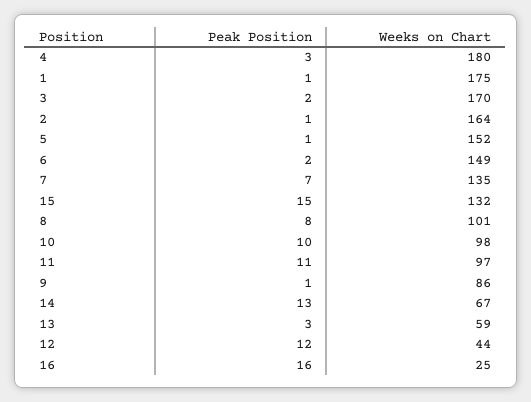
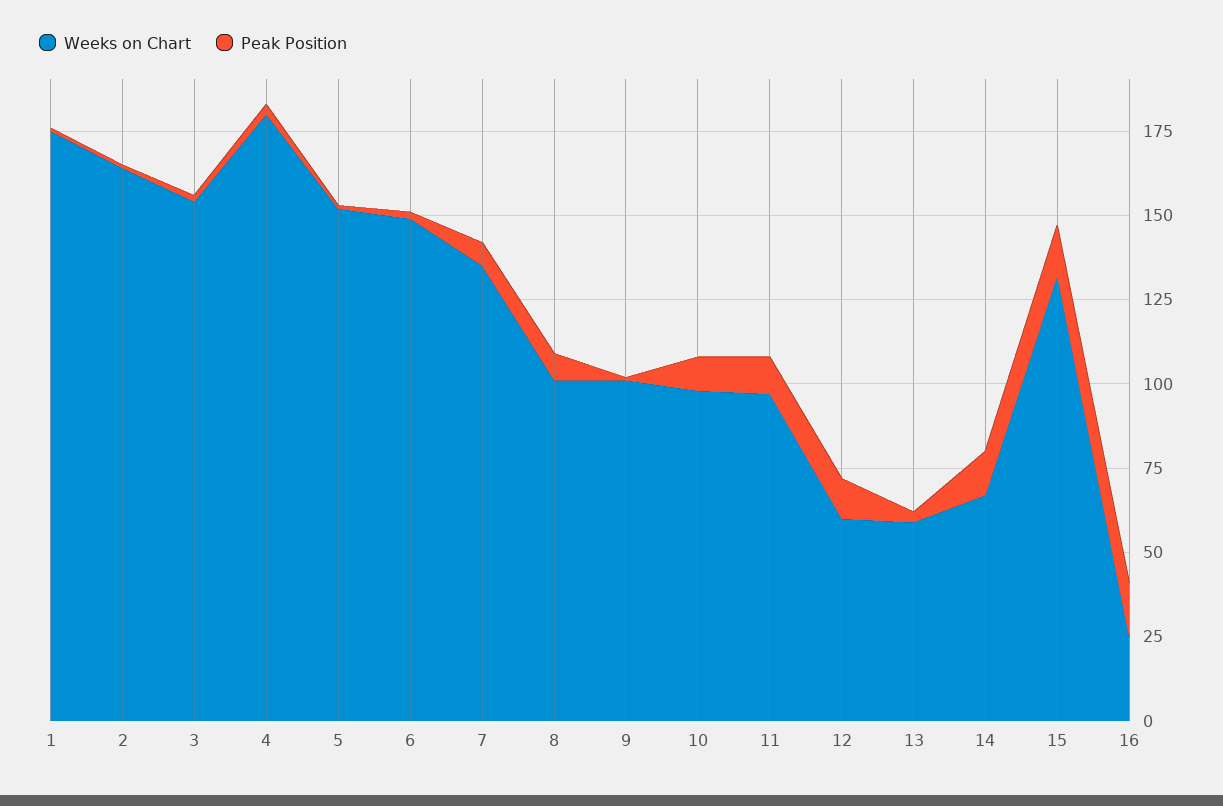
Weeks on Chart, 3: 170 -> 155
Weeks on Chart, 9: 86 -> 100
Weeks on Chart, 12: 44 -> 60

